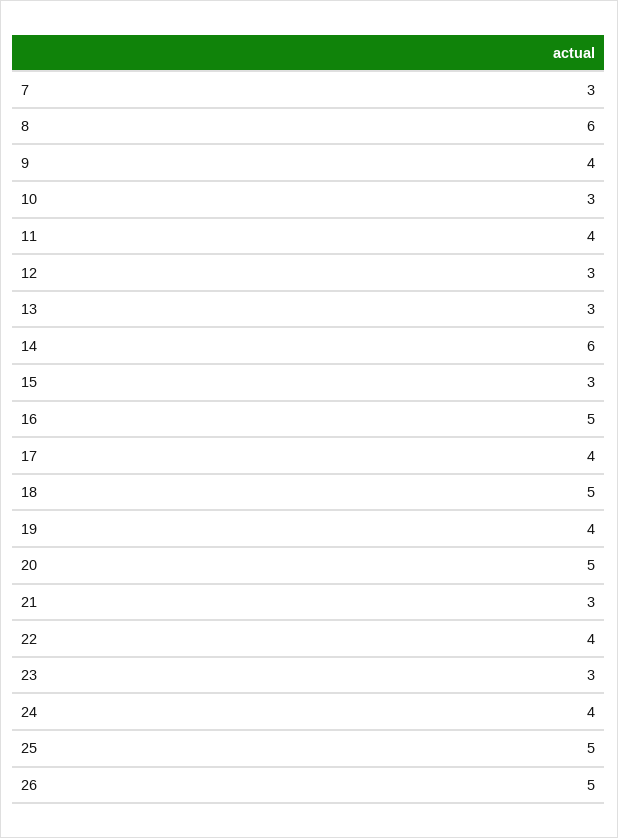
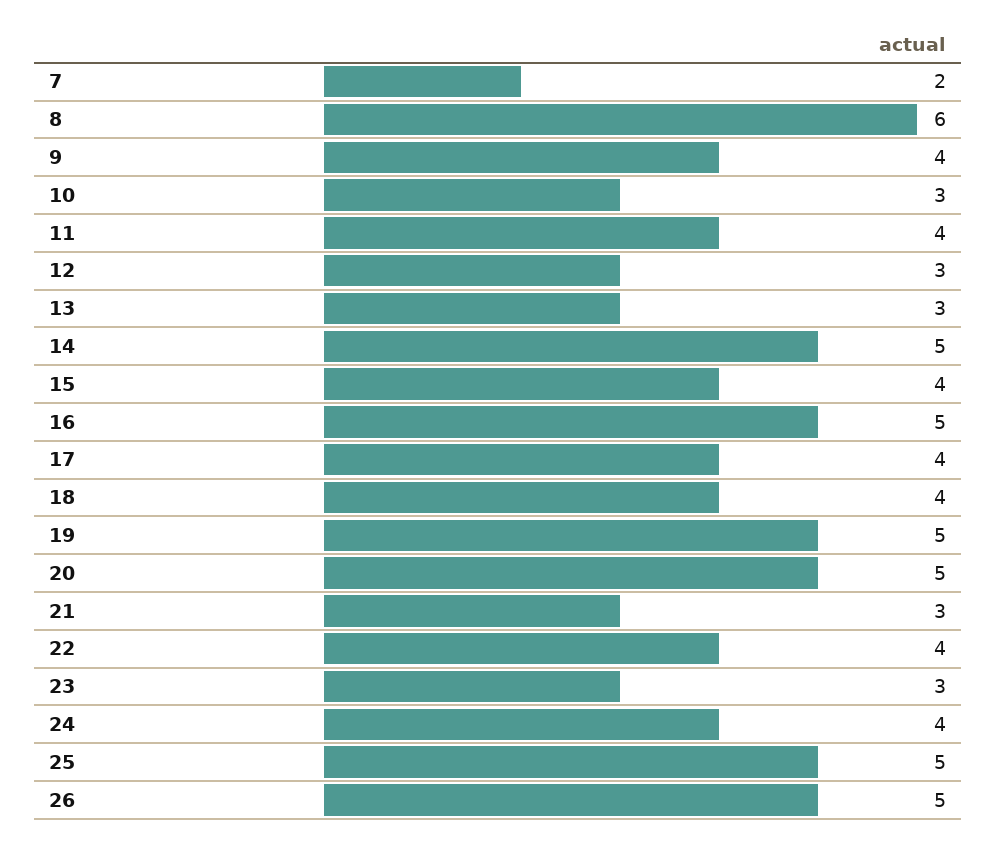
7: 3 -> 2
14: 6 -> 5
15: 3 -> 4
18: 5 -> 4
19: 4 -> 5

